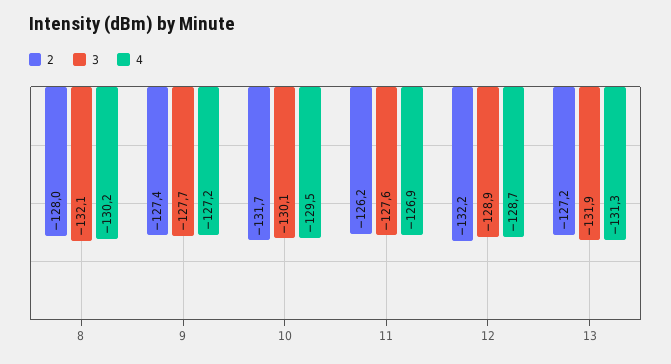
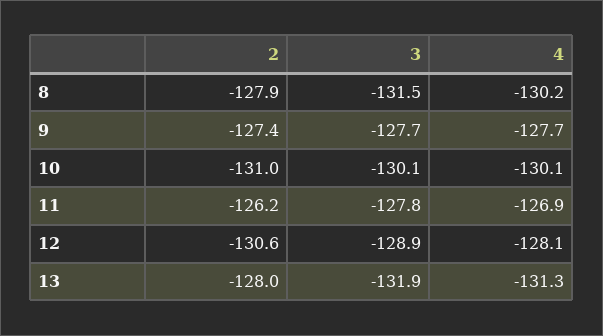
2, 8: -128 -> -127.9
3, 8: -132.1 -> -131.5
4, 9: -127.2 -> -127.7
2, 10: -131.7 -> -131
4, 10: -129.5 -> -130.1
3, 11: -127.6 -> -127.8
2, 12: -132.2 -> -130.6
4, 12: -128.7 -> -128.1
2, 13: -127.2 -> -128

